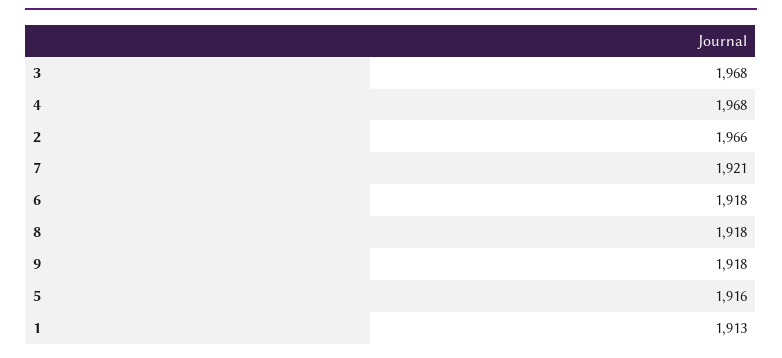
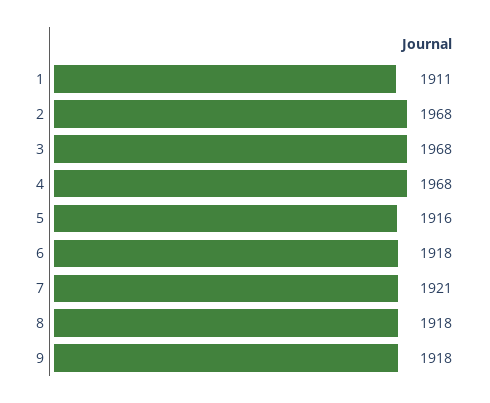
2: 1966 -> 1968
1: 1913 -> 1911

